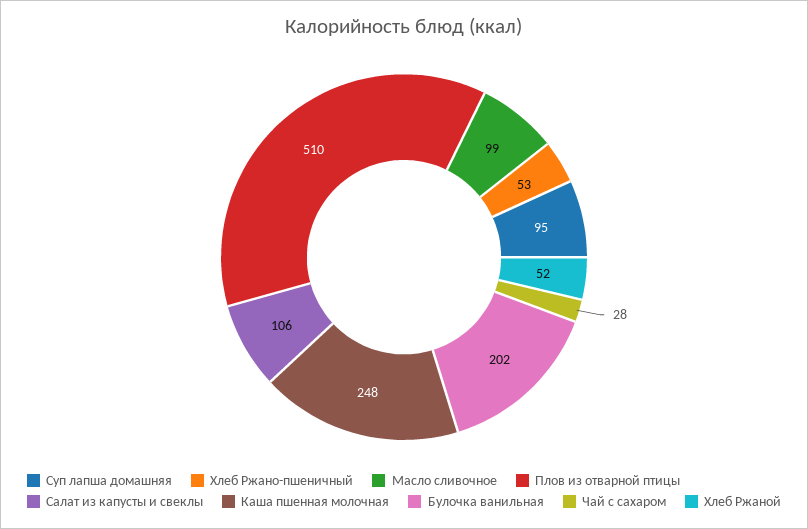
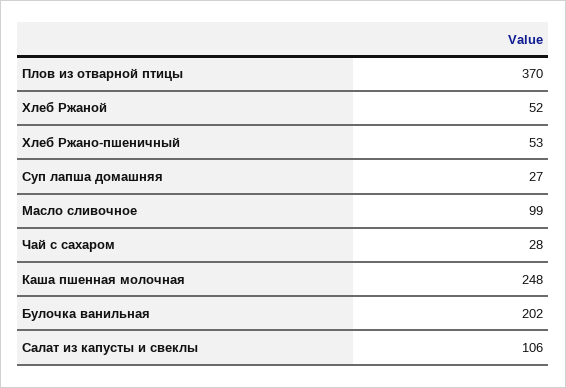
Суп лапша домашняя: 95 -> 27
Плов из отварной птицы: 510 -> 370

